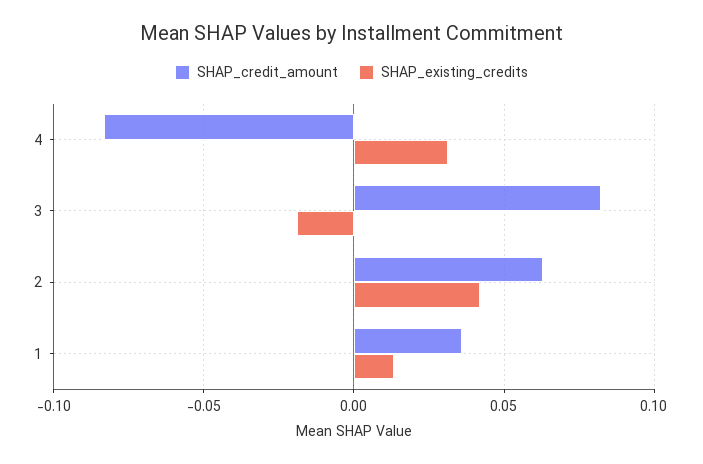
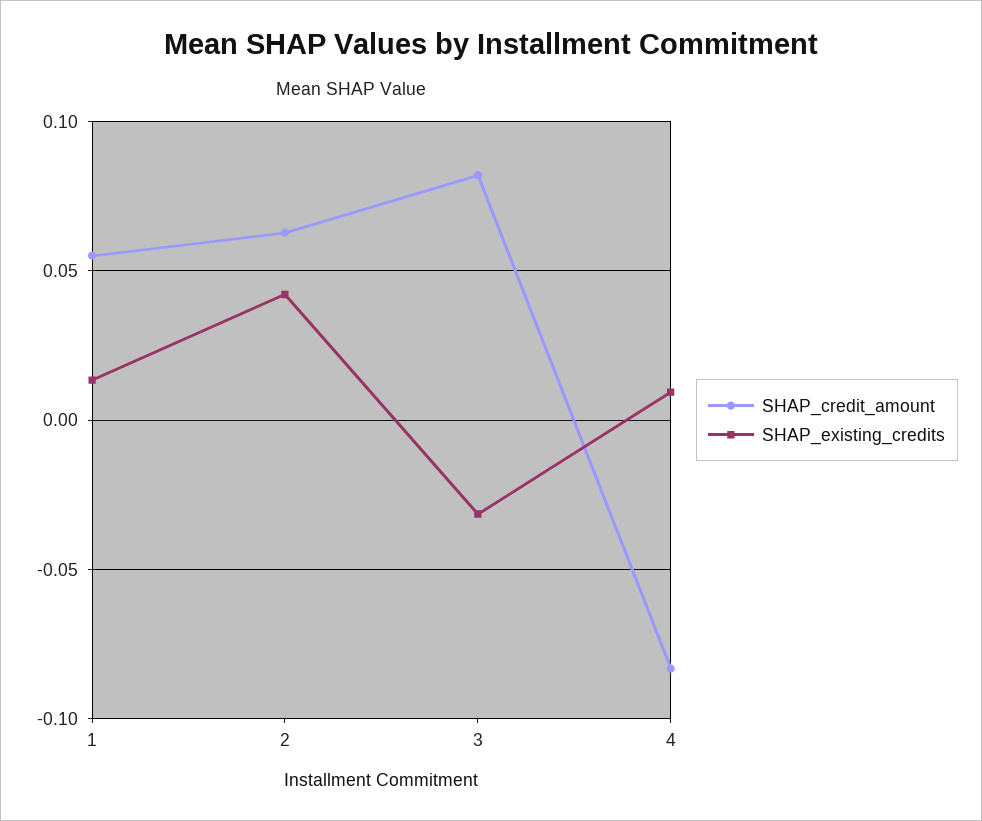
SHAP_existing_credits, 4: 0.03 -> 0.01
SHAP_existing_credits, 3: -0.02 -> -0.03
SHAP_credit_amount, 1: 0.035 -> 0.055

